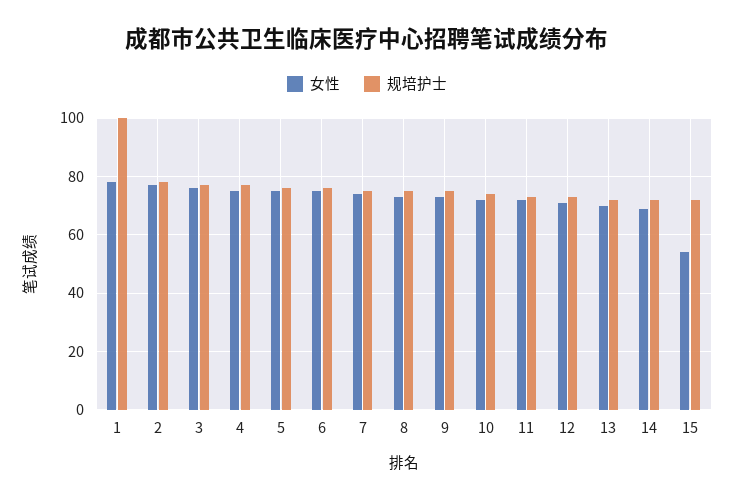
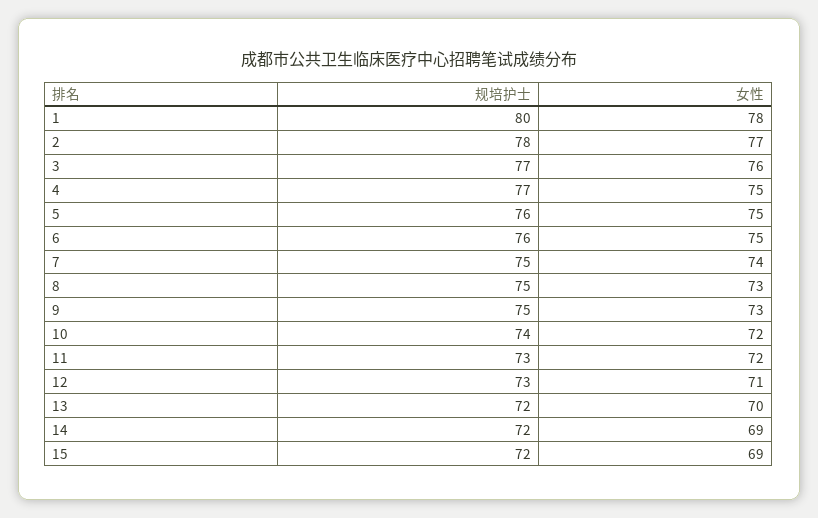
规培护士, 1: 100 -> 80
女性, 15: 55 -> 69

